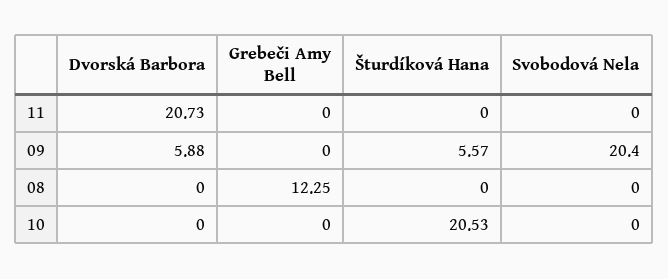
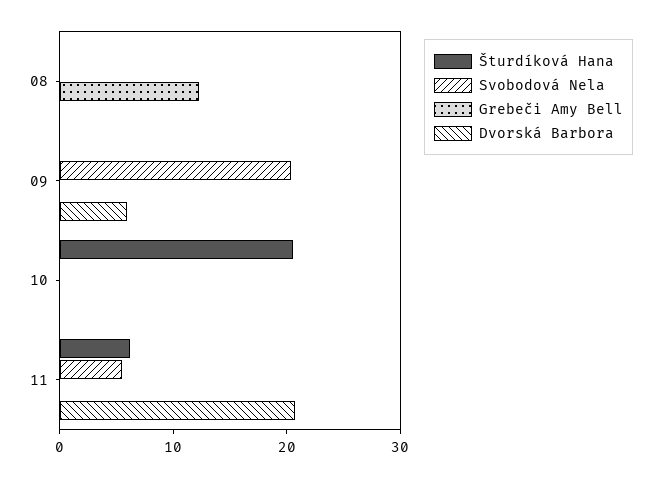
Šturdíková Hana, 11: 0 -> 6
Svobodová Nela, 11: 0 -> 6
Šturdíková Hana, 09: 5.57 -> 0

